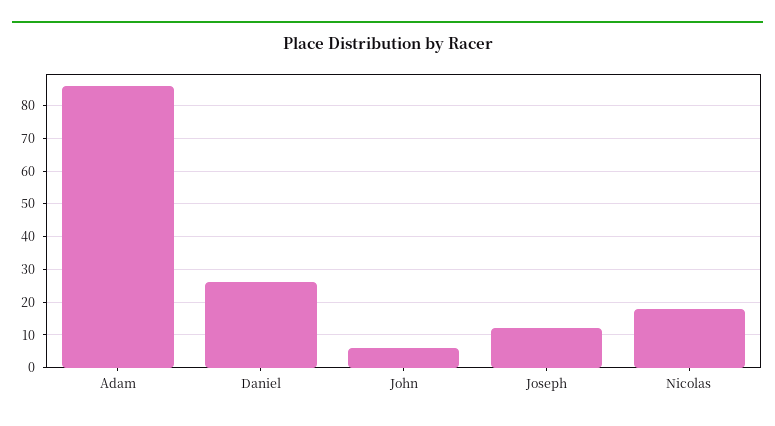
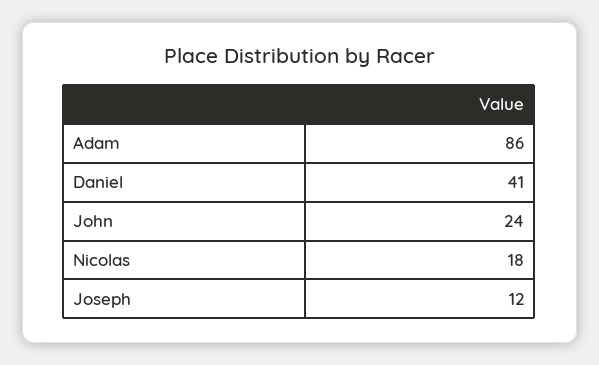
Daniel: 25 -> 41
John: 5 -> 24

